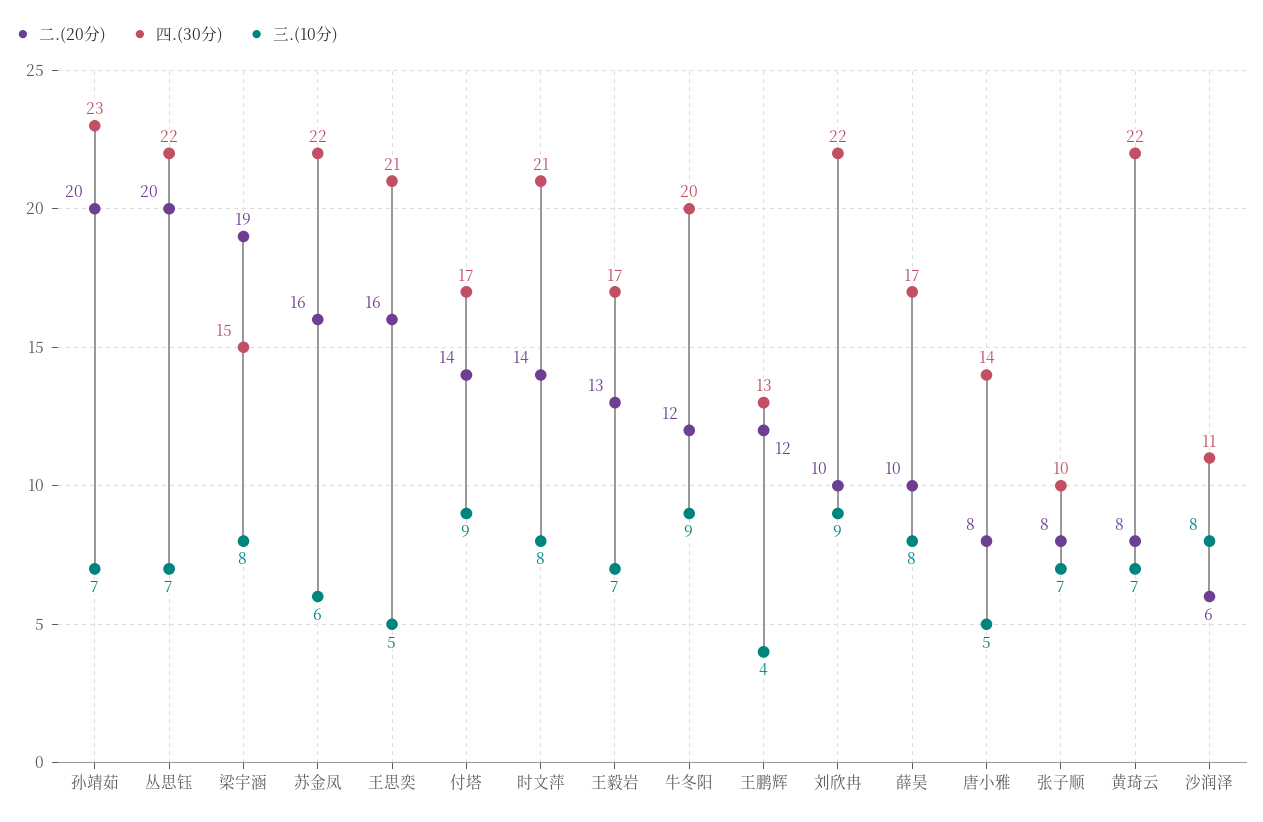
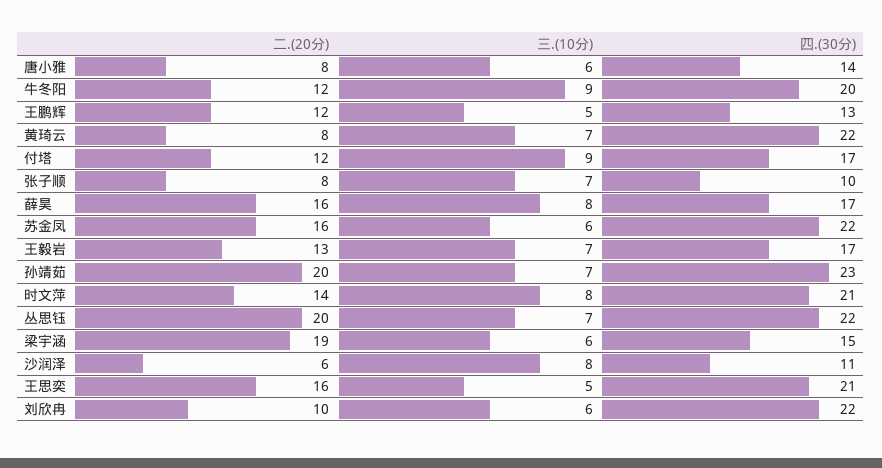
三.(10分), 梁宇涵: 8 -> 6
二.(20分), 付塔: 14 -> 12
三.(10分), 王鹏辉: 4 -> 5
三.(10分), 刘欣冉: 9 -> 6
二.(20分), 薛昊: 10 -> 16
三.(10分), 唐小雅: 5 -> 6

